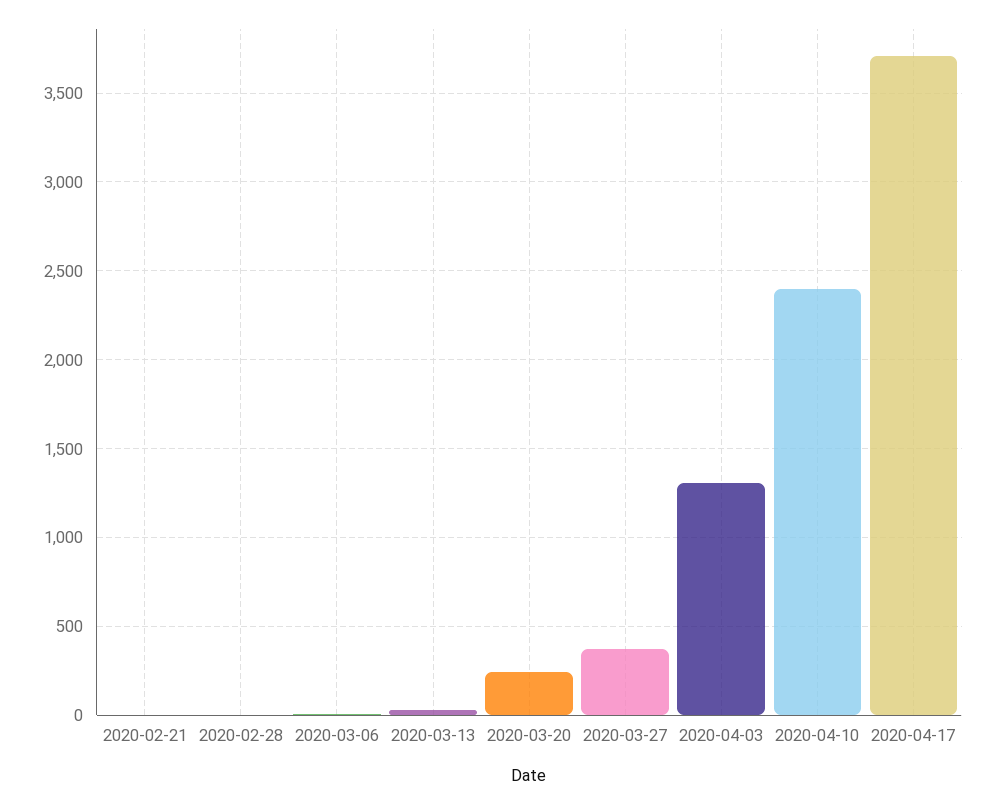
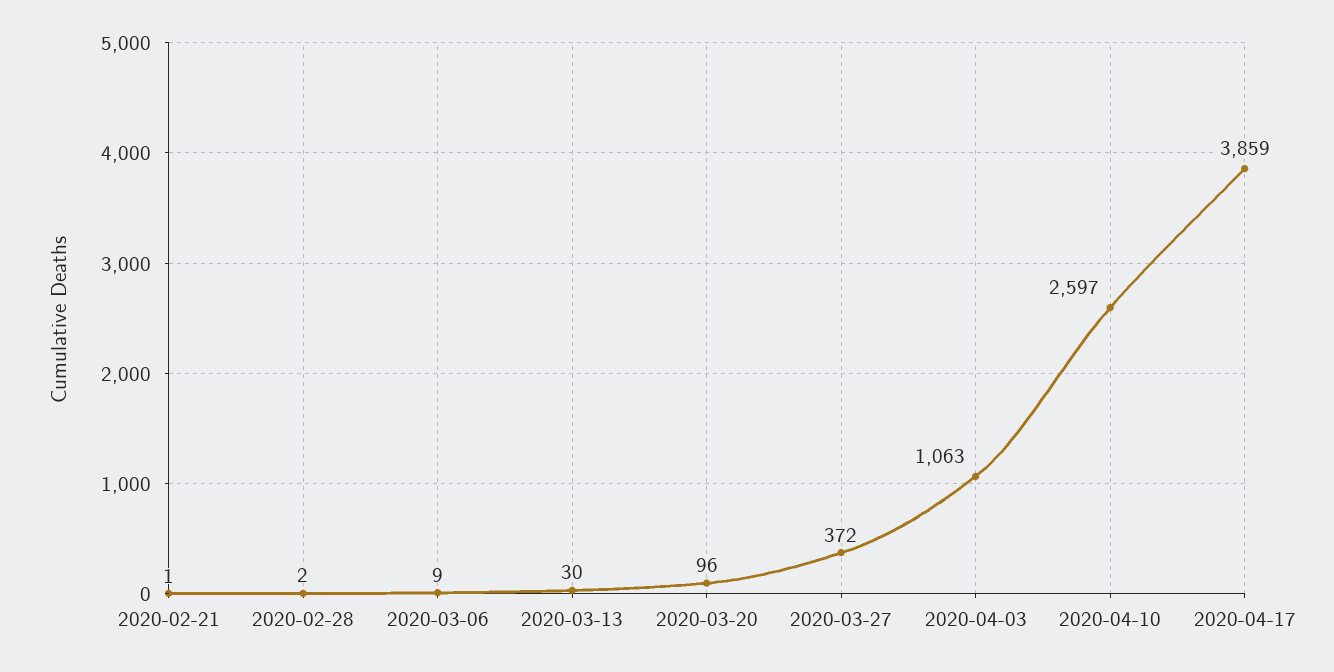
2020-03-20: 250 -> 96
2020-04-03: 1300 -> 1063
2020-04-10: 2400 -> 2597
2020-04-17: 3700 -> 3859

